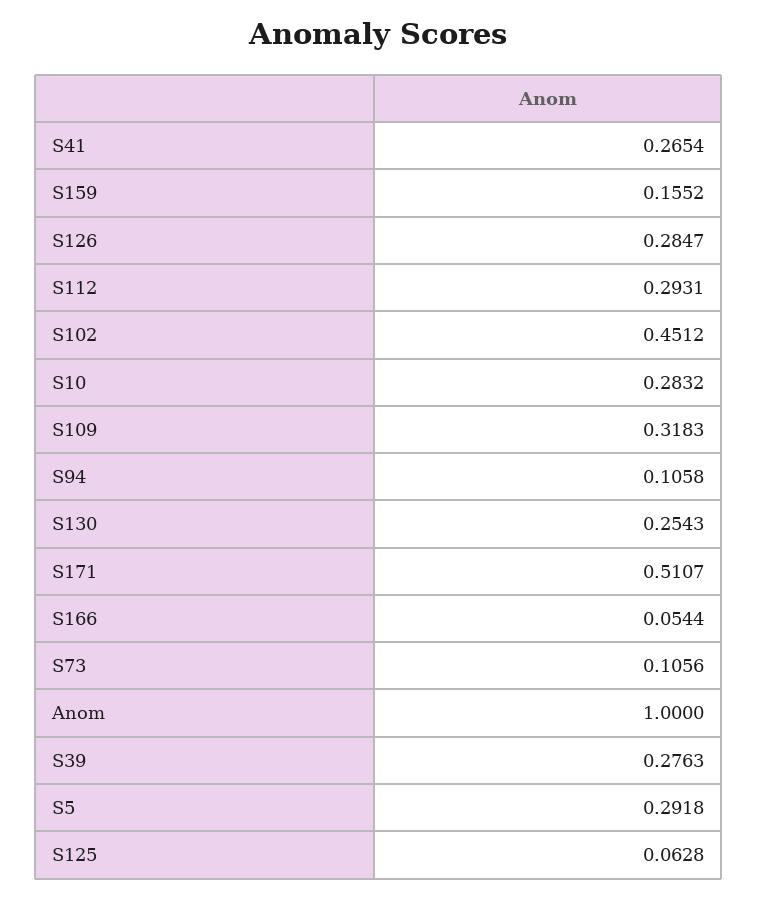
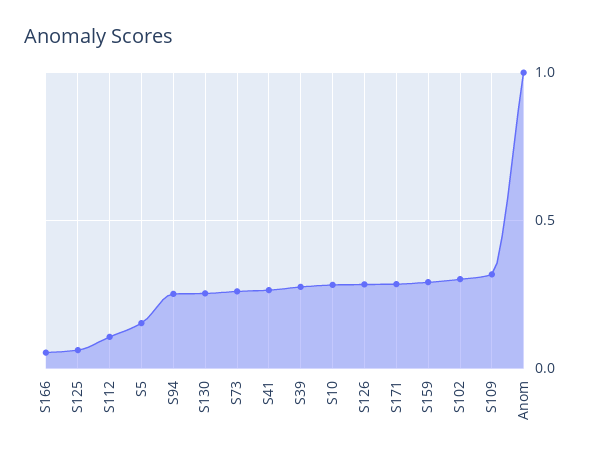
S159: 0.1552 -> 0.3
S112: 0.2931 -> 0.1
S102: 0.4512 -> 0.3
S94: 0.1058 -> 0.25
S171: 0.5107 -> 0.3
S73: 0.1056 -> 0.25
S5: 0.2918 -> 0.15

